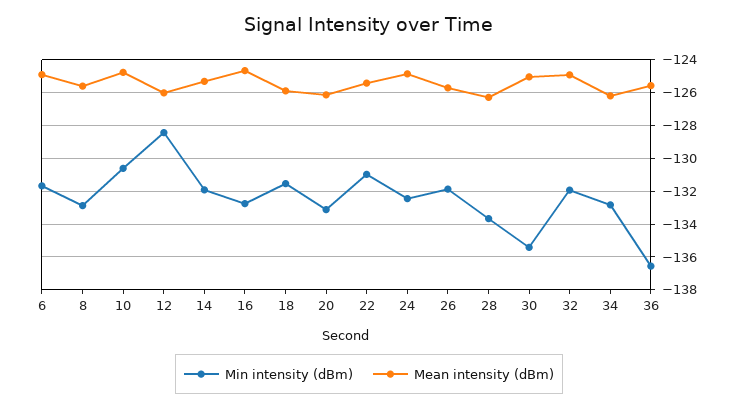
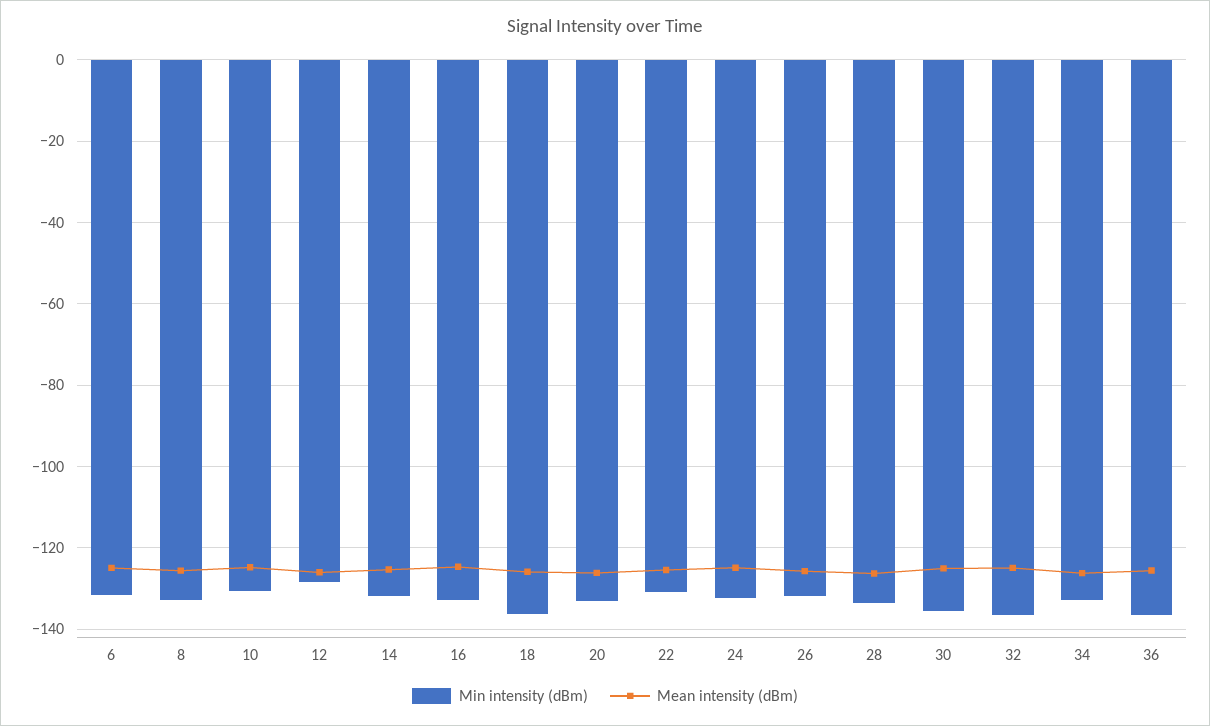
Min intensity (dBm), 18: -131.5 -> -136
Min intensity (dBm), 32: -132 -> -136

